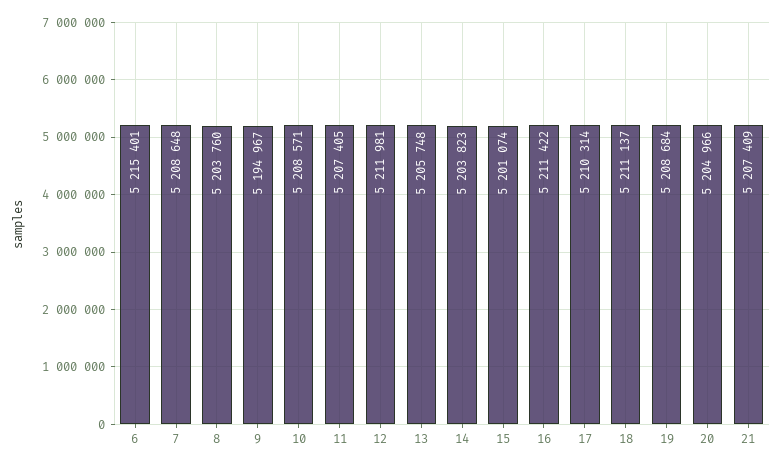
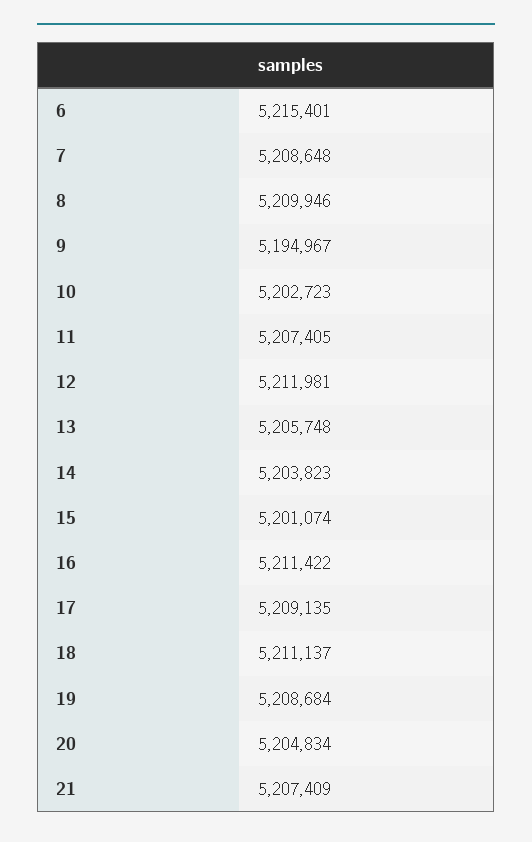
8: 5203760 -> 5209946
10: 5208571 -> 5202723
17: 5210314 -> 5209135
20: 5204966 -> 5204834

